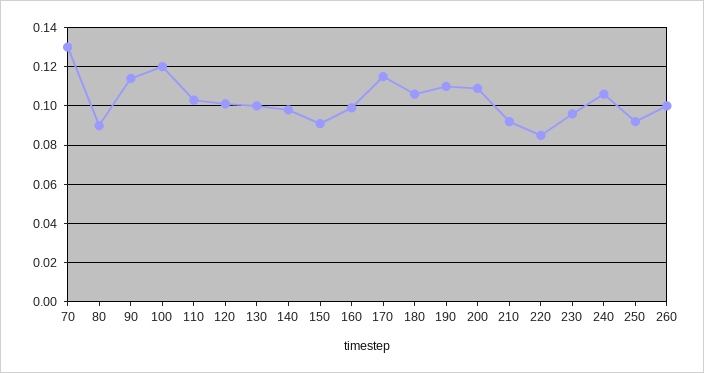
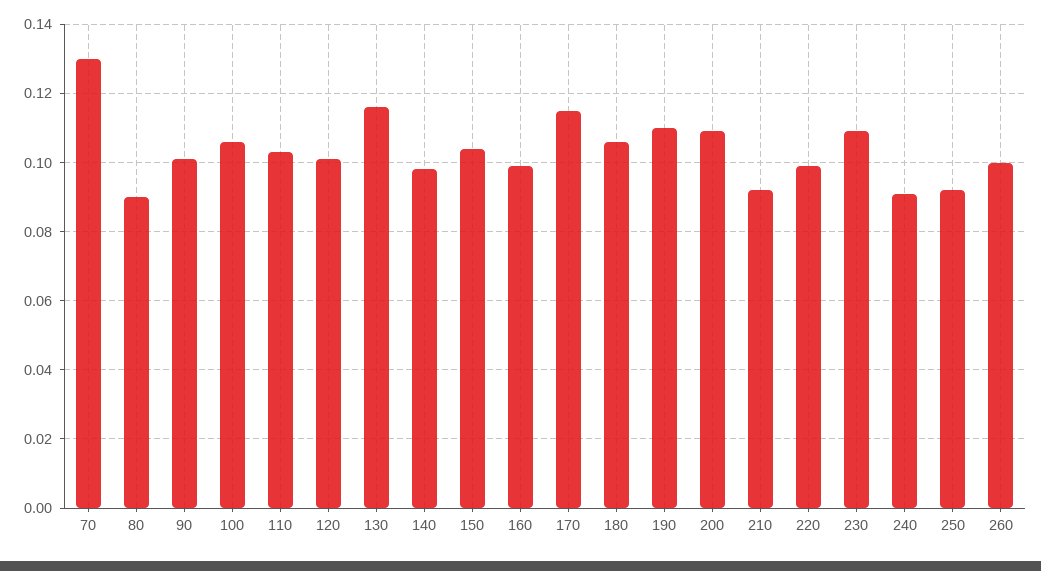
90: 0.115 -> 0.1
100: 0.12 -> 0.105
130: 0.1 -> 0.115
150: 0.09 -> 0.105
220: 0.085 -> 0.1
230: 0.095 -> 0.11
240: 0.105 -> 0.09

